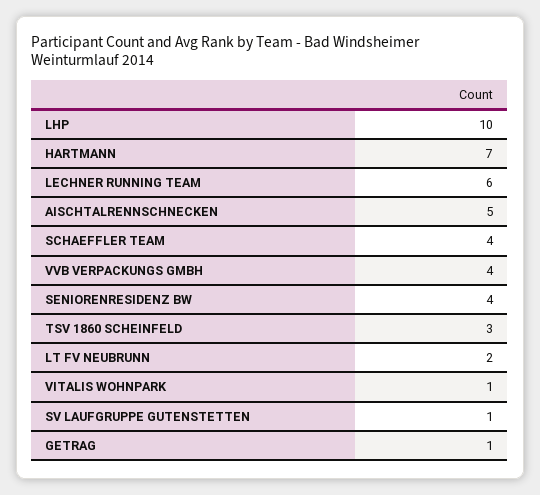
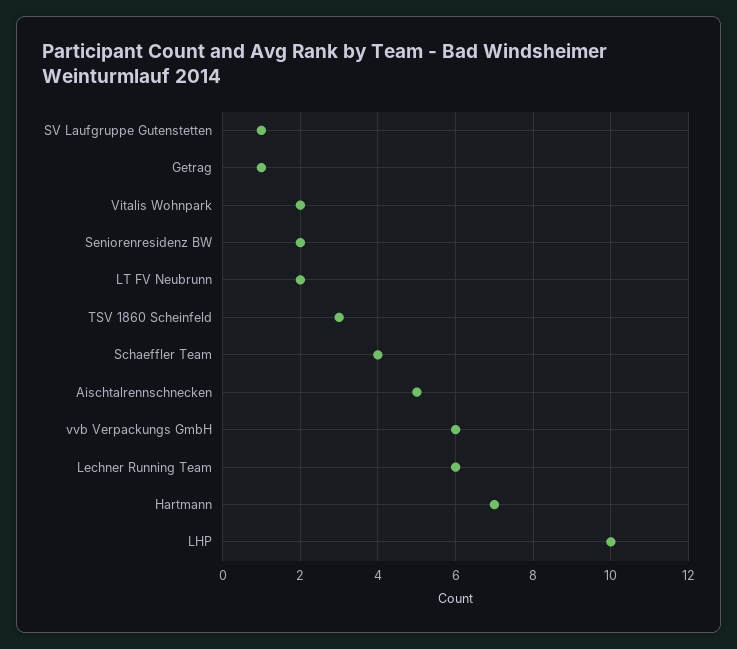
VVB VERPACKUNGS GMBH: 4 -> 6
SENIORENRESIDENZ BW: 4 -> 2
VITALIS WOHNPARK: 1 -> 2

